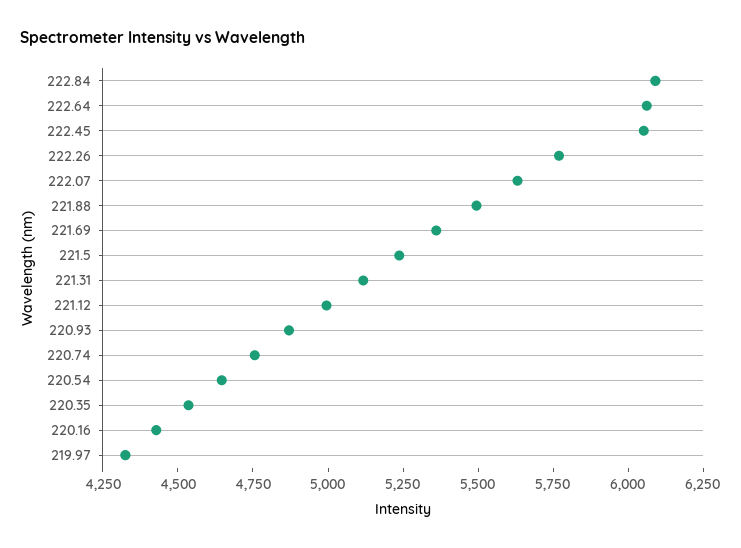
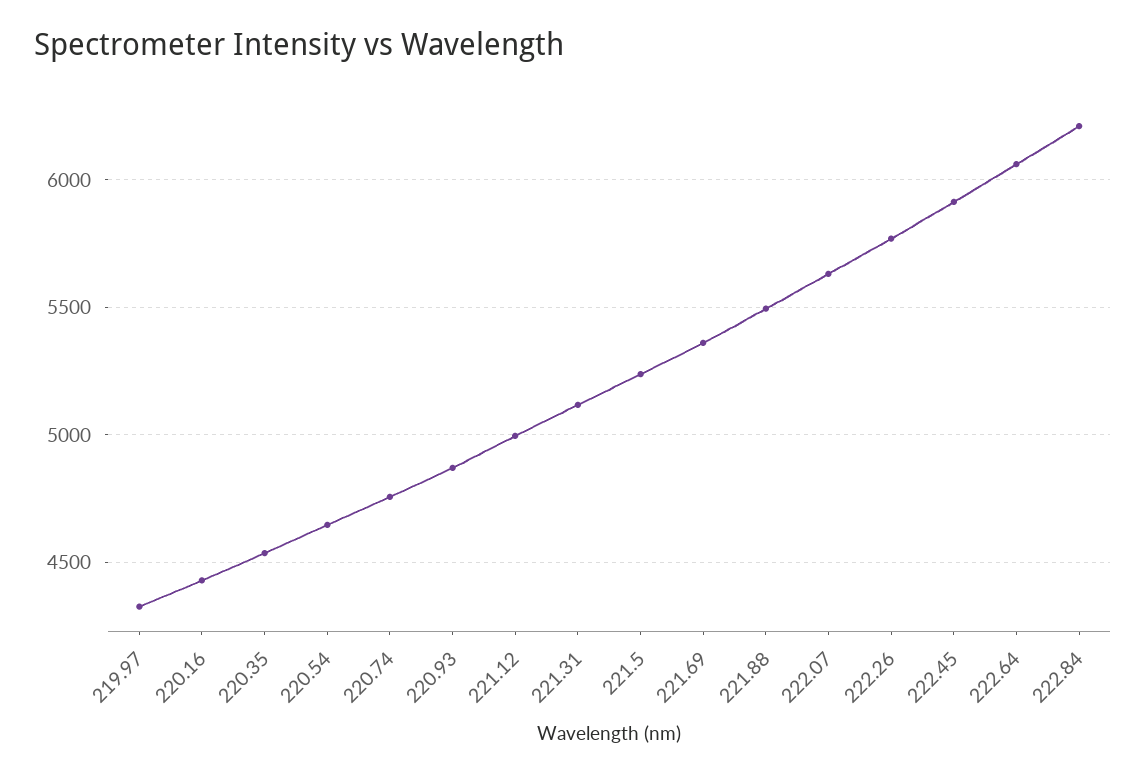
222.84: 6100 -> 6200
222.45: 6050 -> 5900

